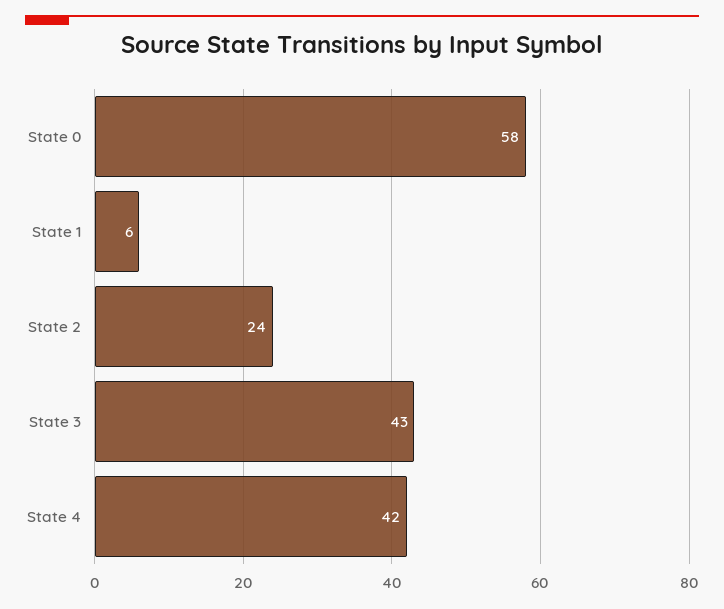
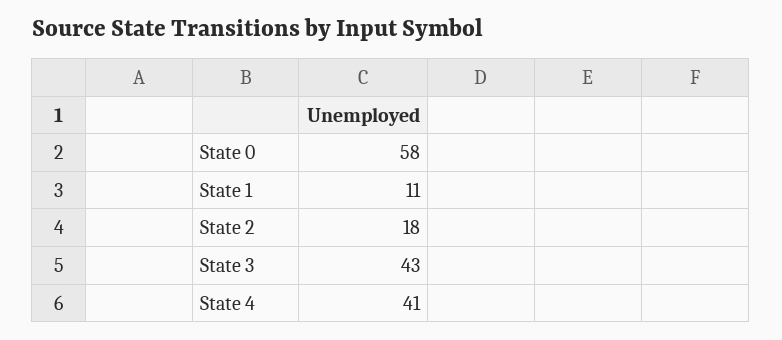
State 1: 6 -> 11
State 2: 24 -> 18
State 4: 42 -> 41

